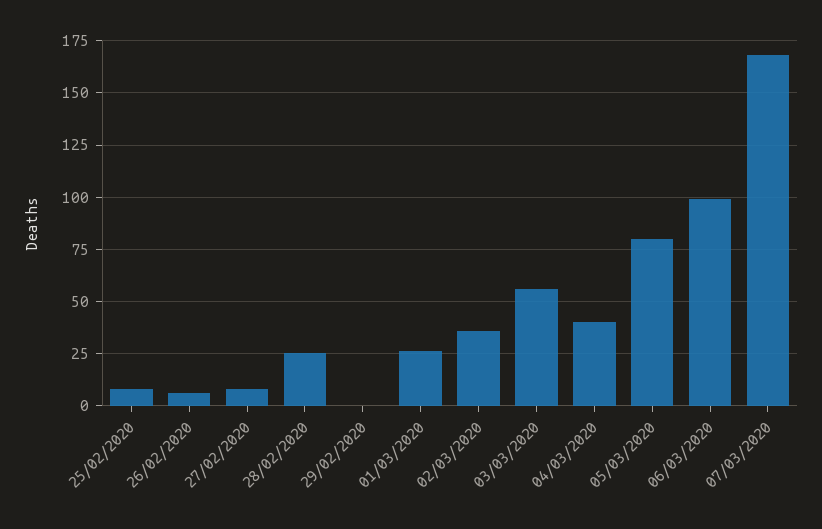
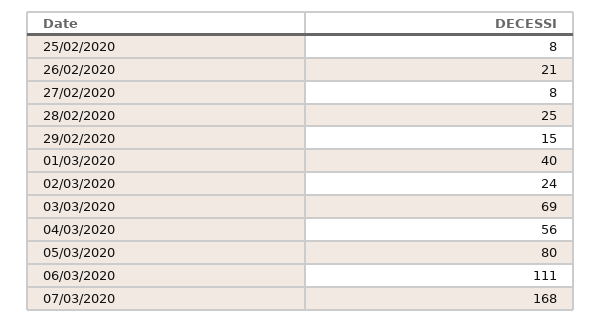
26/02/2020: 5 -> 21
29/02/2020: 0 -> 15
01/03/2020: 25 -> 40
02/03/2020: 35 -> 24
03/03/2020: 55 -> 69
04/03/2020: 40 -> 56
06/03/2020: 100 -> 111

